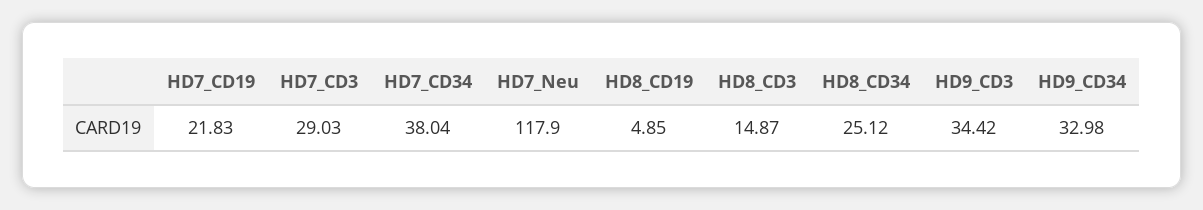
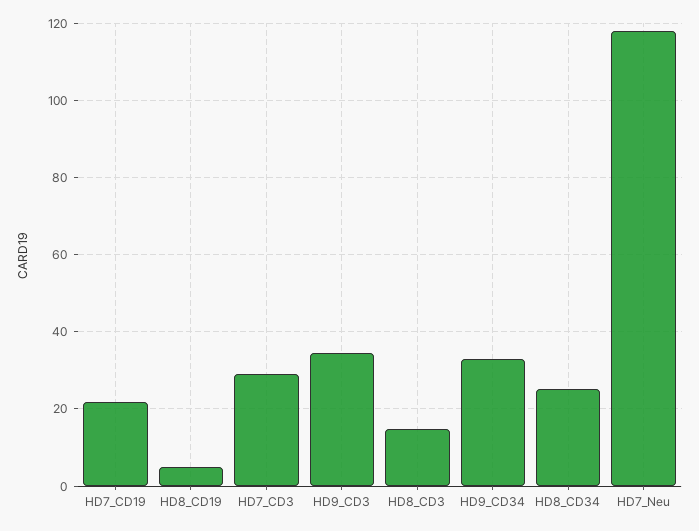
HD7_CD34: 38.04 -> none

